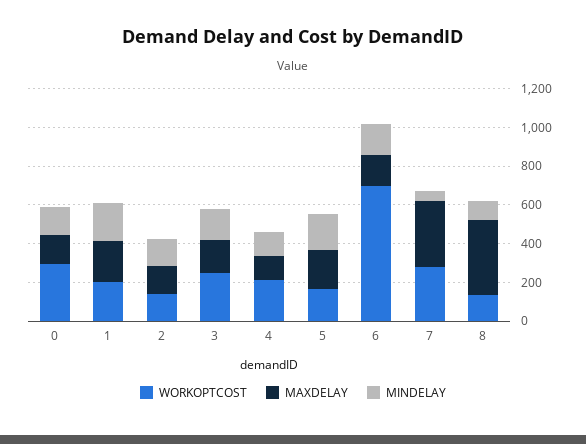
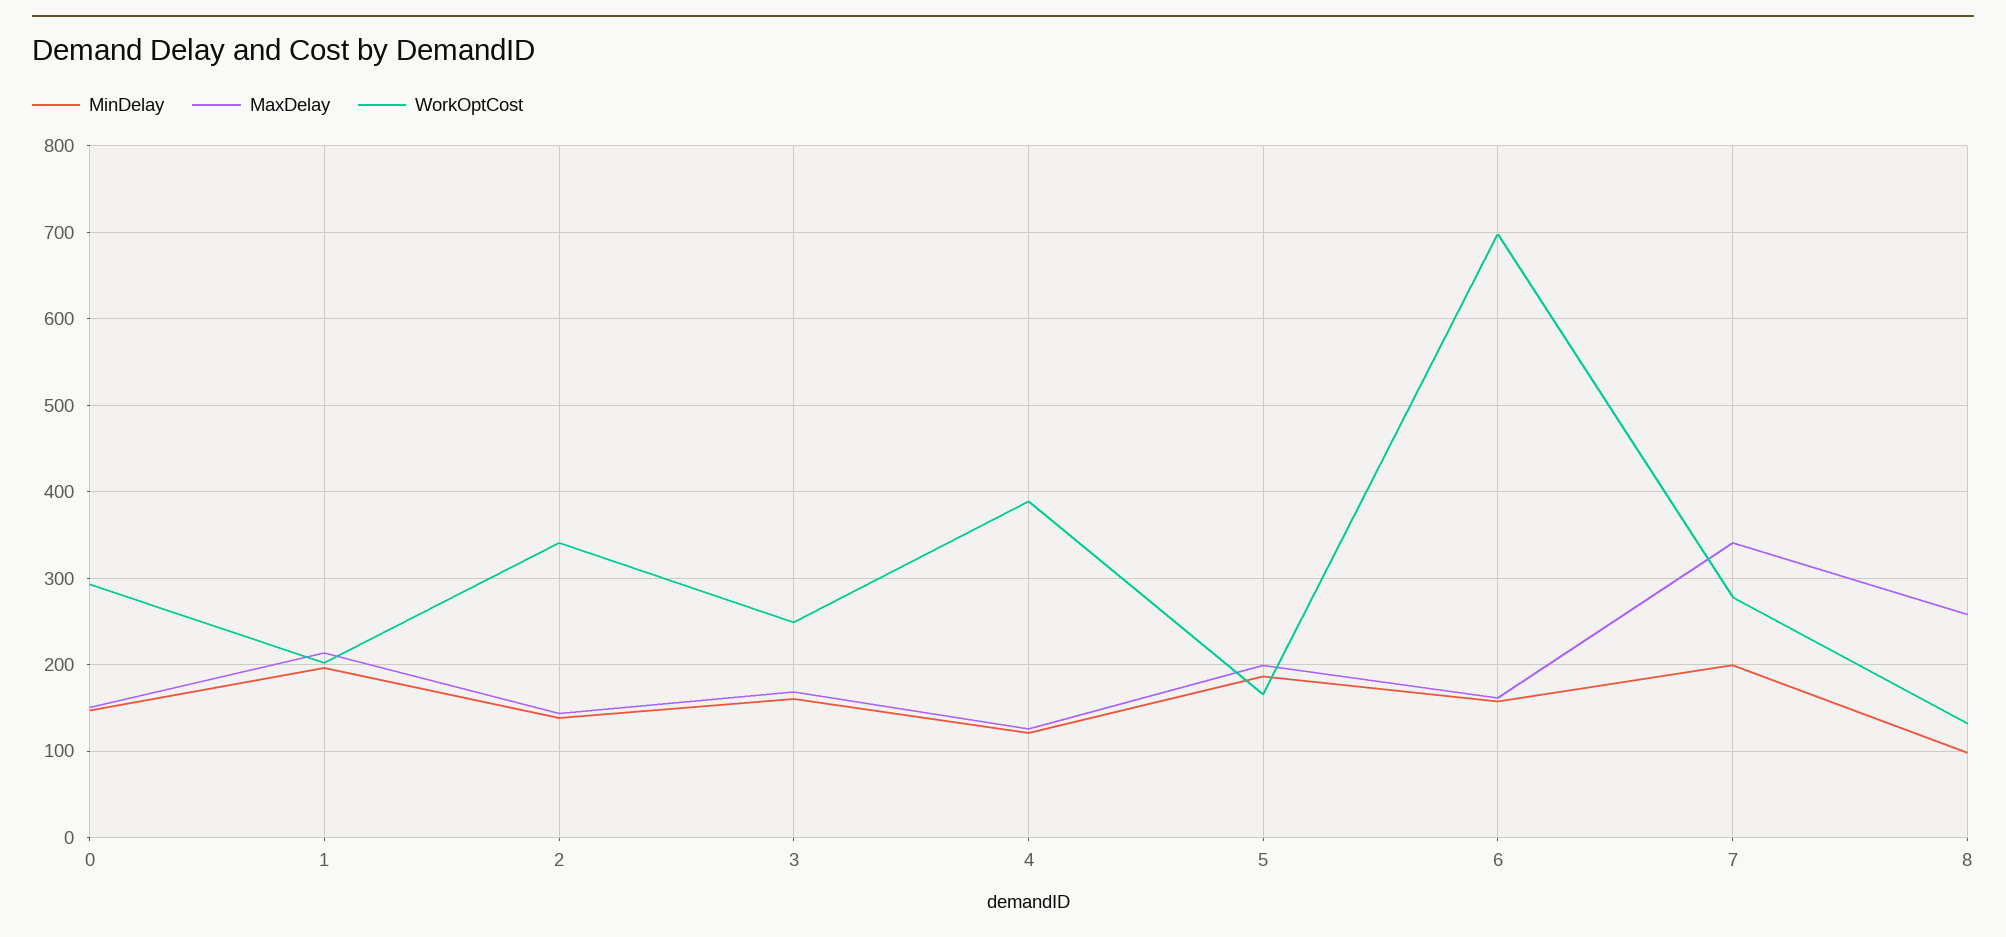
WORKOPTCOST, 2: 150 -> 340
WORKOPTCOST, 4: 200 -> 390
MINDELAY, 7: 50 -> 200
MAXDELAY, 8: 400 -> 260

